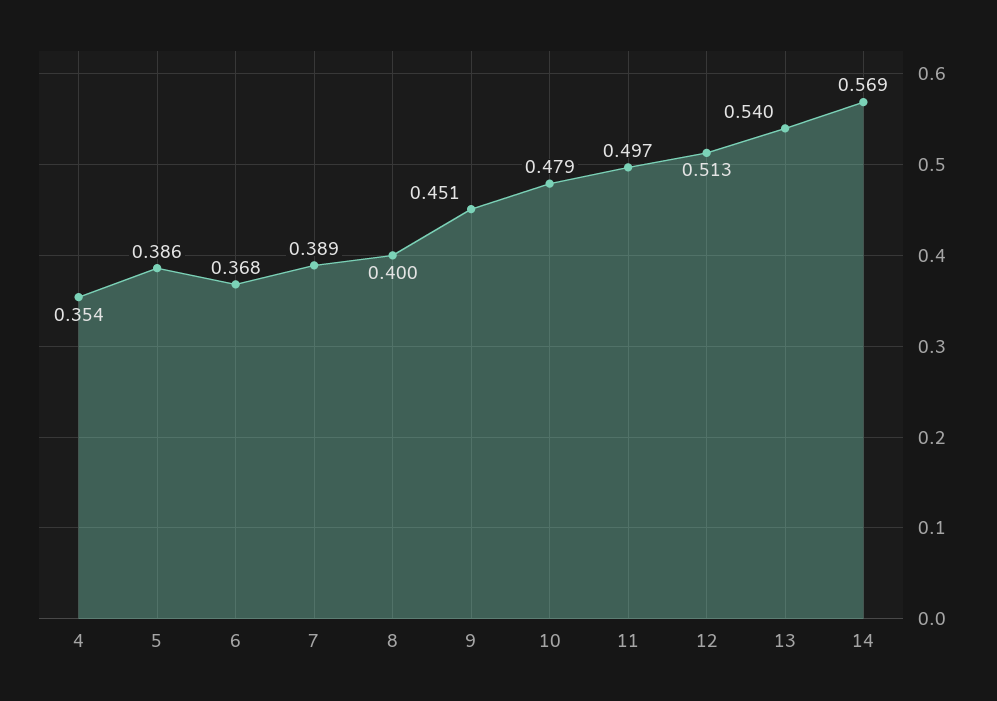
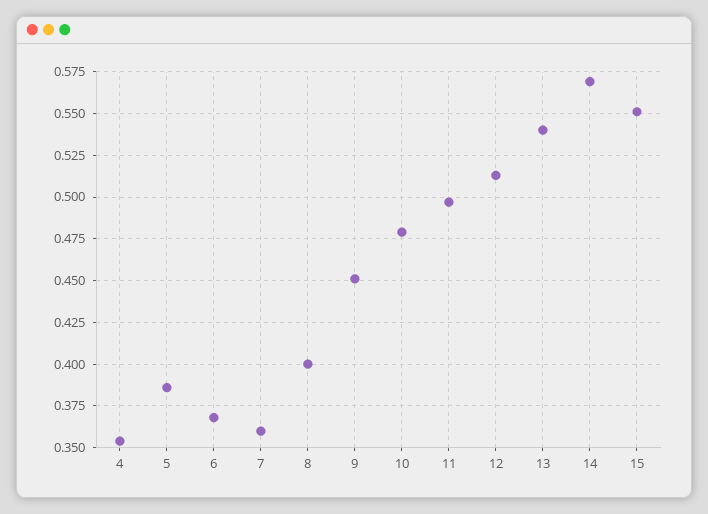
7: 0.389 -> 0.36
15: none -> 0.55

